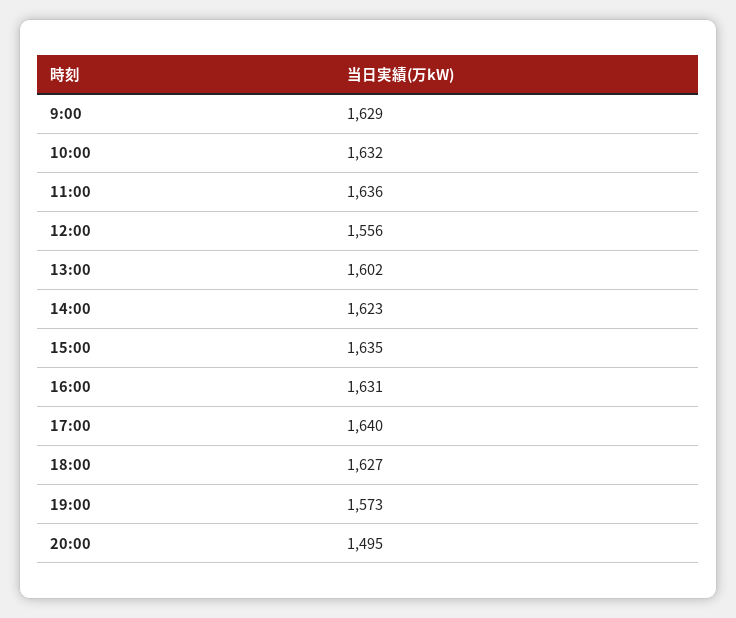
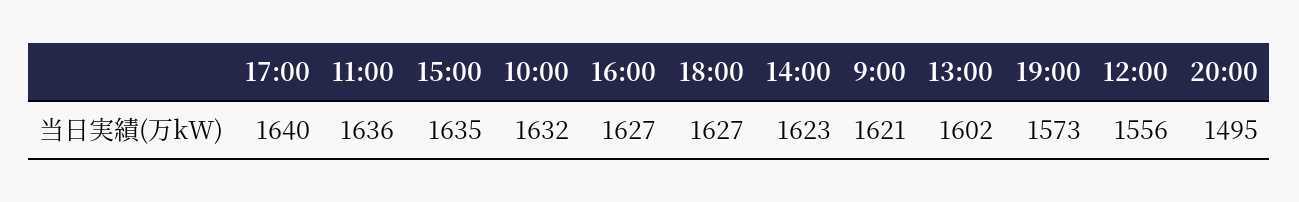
9:00: 1629 -> 1621
16:00: 1631 -> 1627

